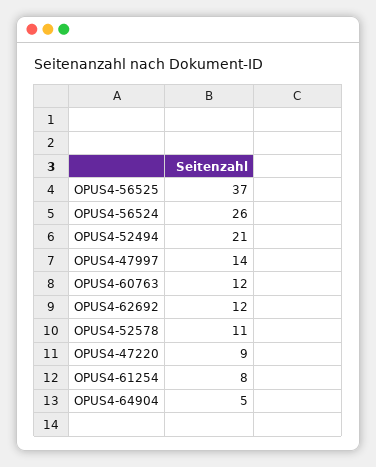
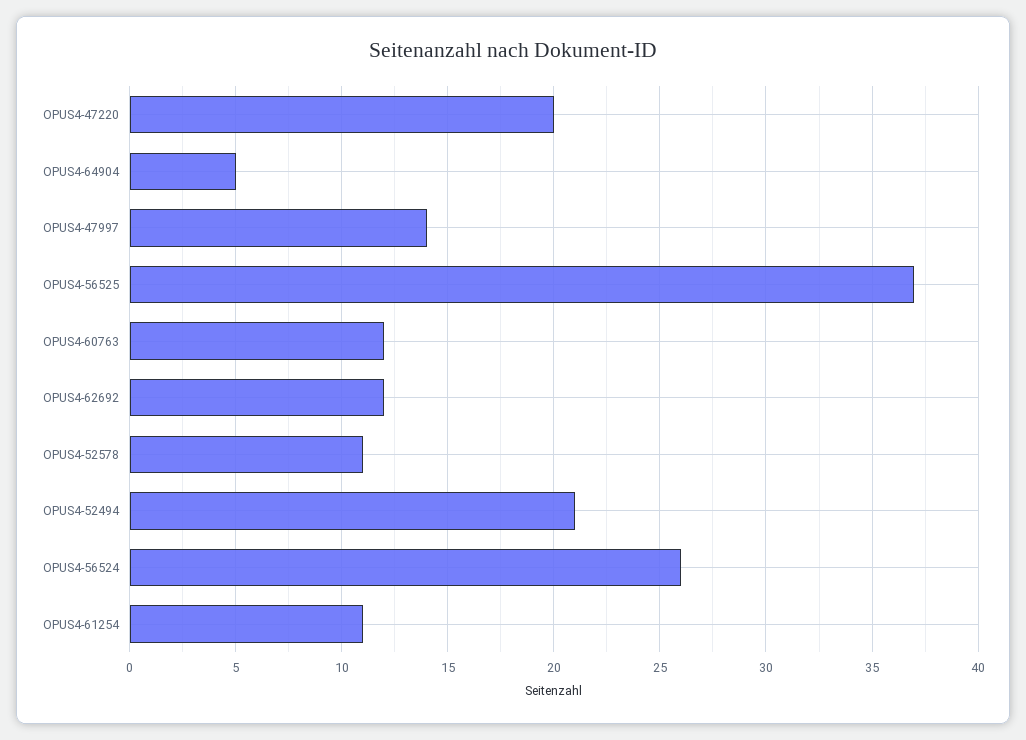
OPUS4-47220: 9 -> 20
OPUS4-61254: 8 -> 11

